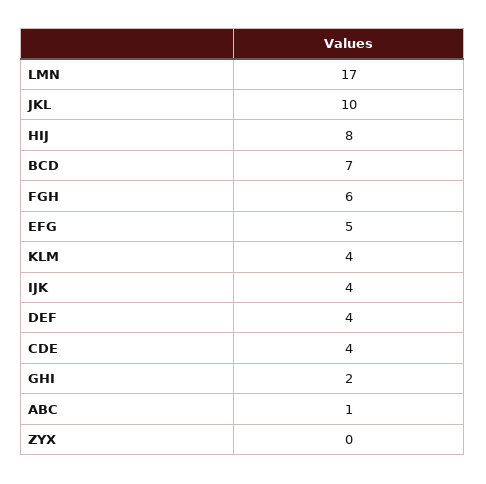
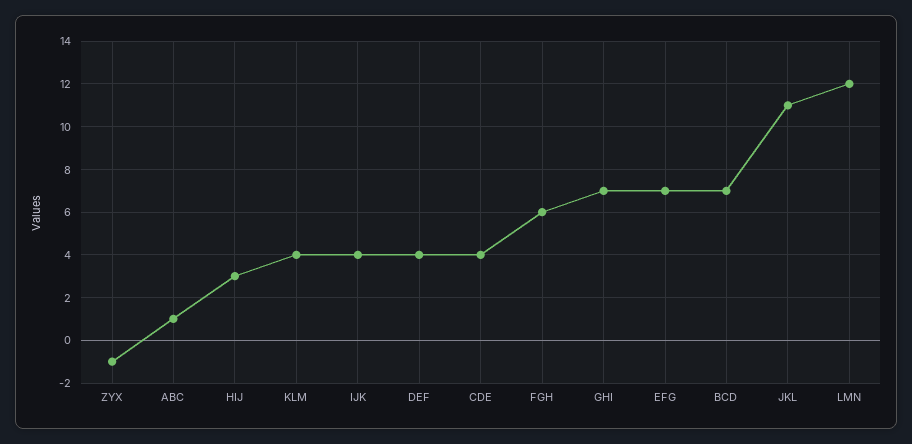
LMN: 17 -> 12
JKL: 10 -> 11
HIJ: 8 -> 3
EFG: 5 -> 7
GHI: 2 -> 7
ZYX: 0 -> -1

